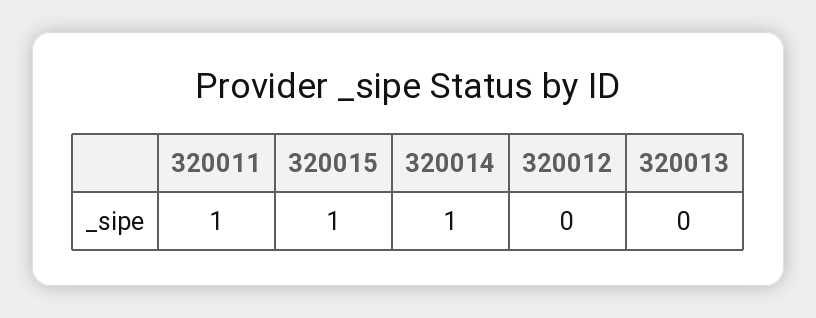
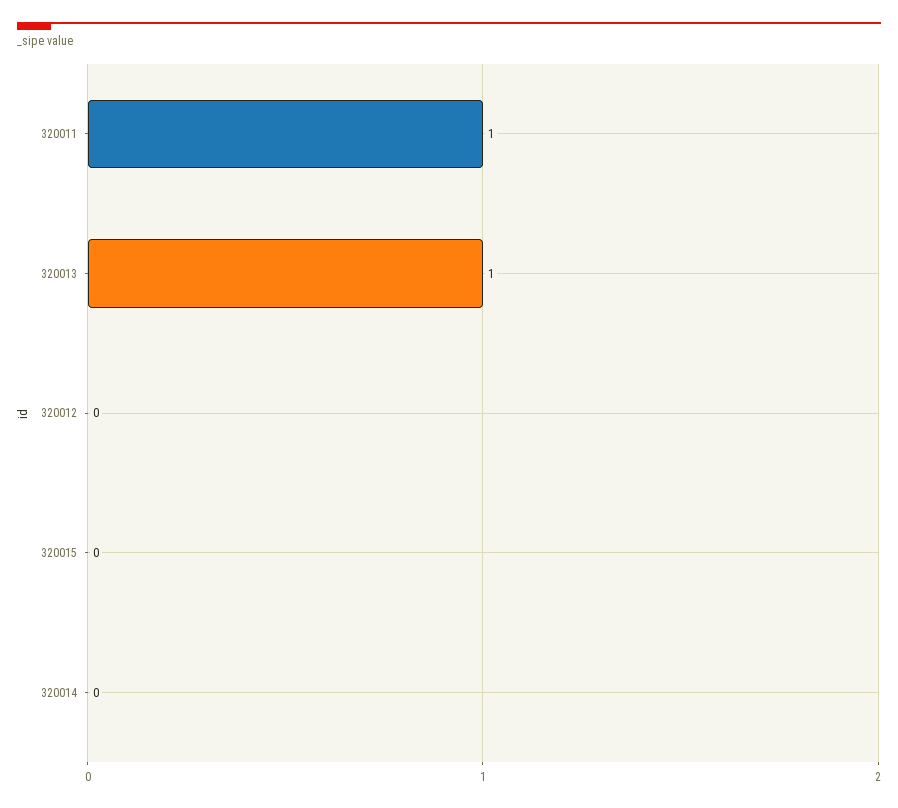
320015: 1 -> 0
320014: 1 -> 0
320013: 0 -> 1

